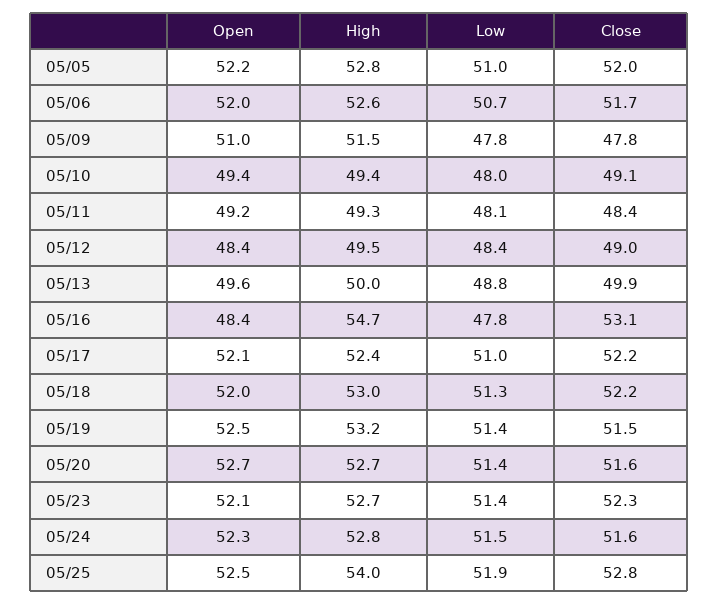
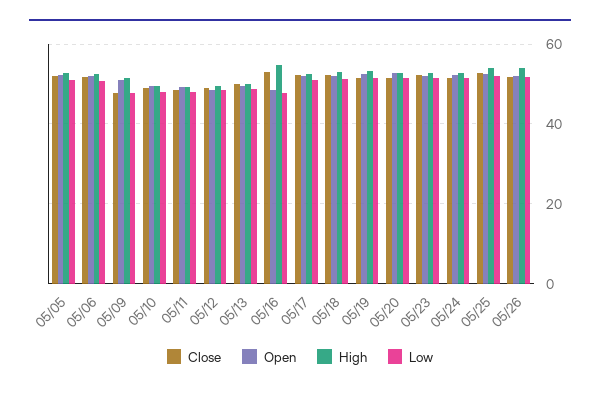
Close, 05/26: none -> 52
Open, 05/26: none -> 52
High, 05/26: none -> 54
Low, 05/26: none -> 52

